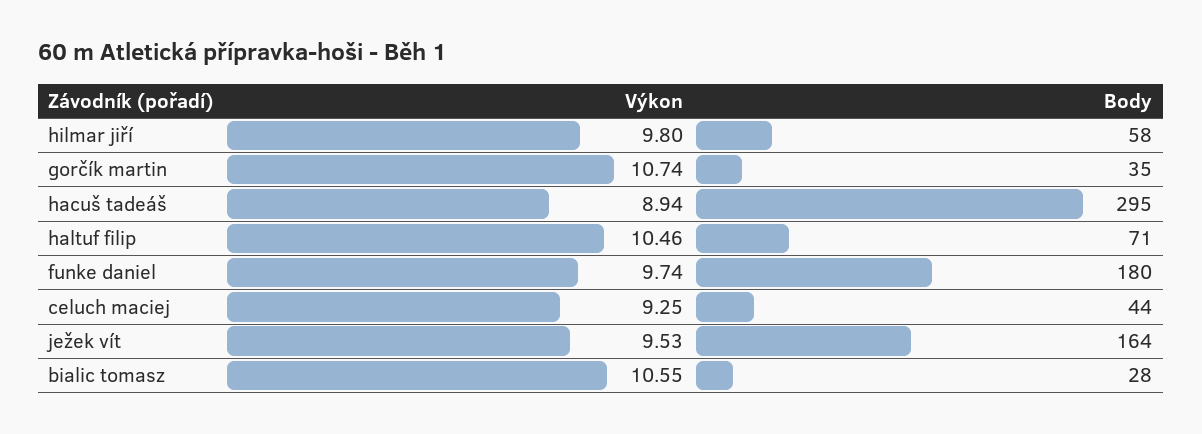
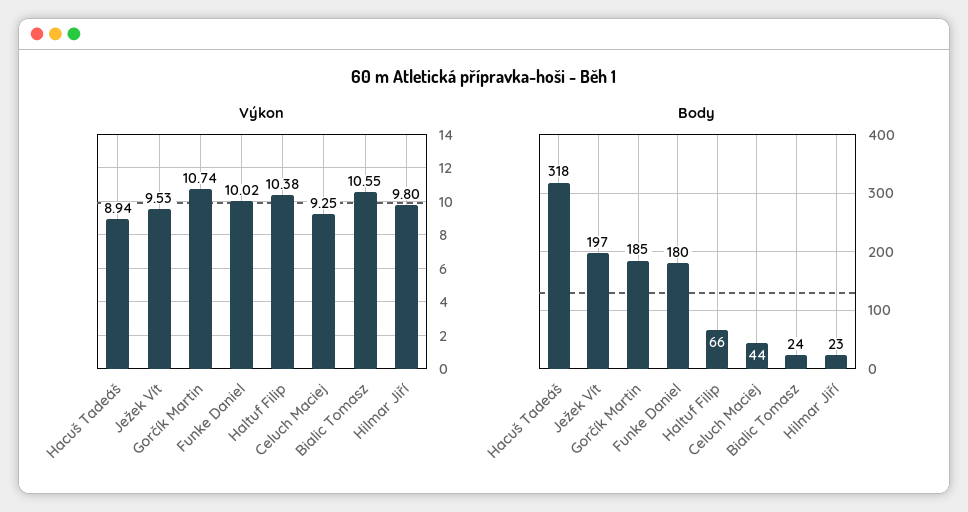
Body, hilmar jiří: 58 -> 23
Body, gorčík martin: 35 -> 185
Body, hacuš tadeáš: 295 -> 318
Výkon, haltuf filip: 10.46 -> 10.38
Body, haltuf filip: 71 -> 66
Výkon, funke daniel: 9.74 -> 10.02
Body, ježek vít: 164 -> 197
Body, bialic tomasz: 28 -> 24

